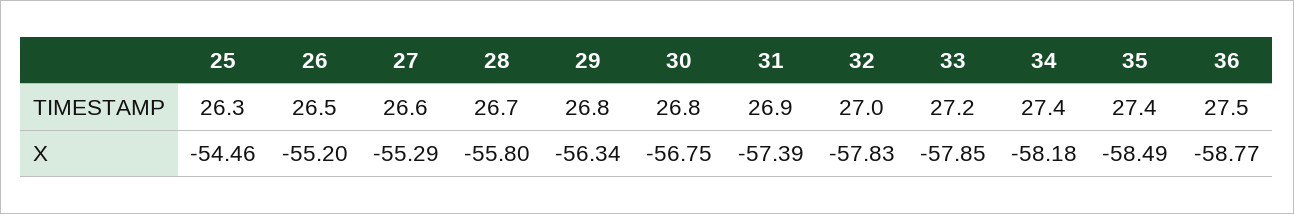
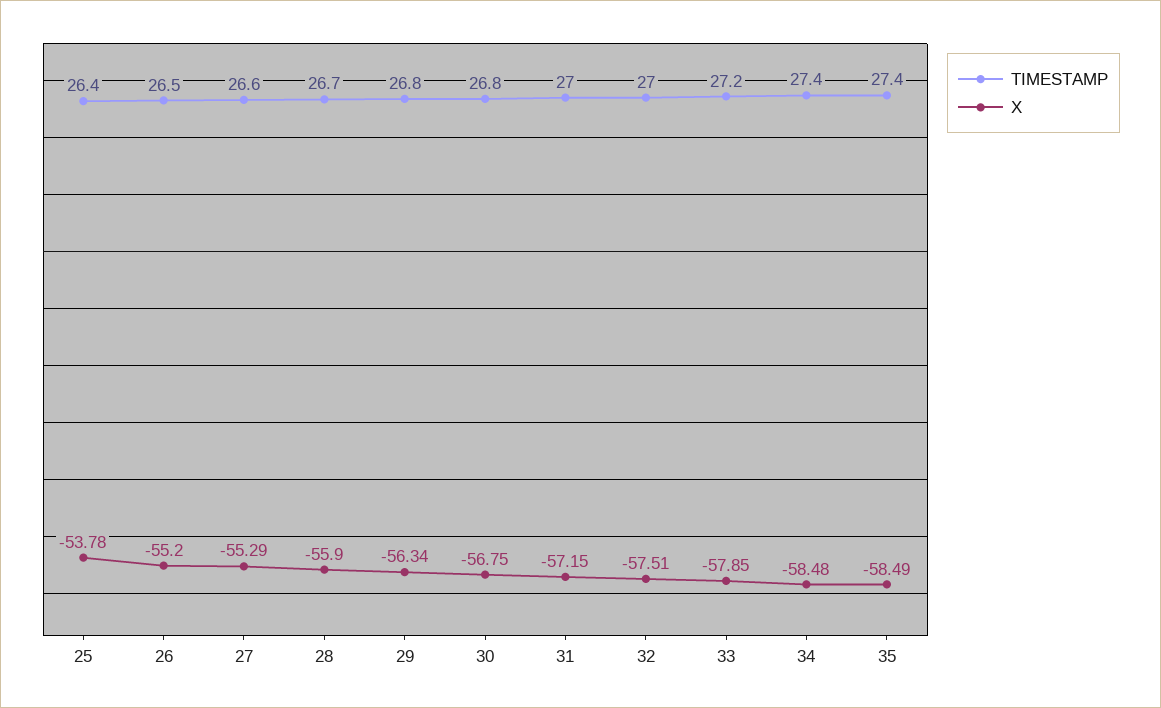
TIMESTAMP, 25: 26.3 -> 26.4
TIMESTAMP, 31: 26.9 -> 27
TIMESTAMP, 36: 27.5 -> none
X, 25: -54.46 -> -53.78
X, 28: -55.8 -> -55.9
X, 31: -57.39 -> -57.15
X, 32: -57.83 -> -57.51
X, 34: -58.18 -> -58.48
X, 36: -58.77 -> none

